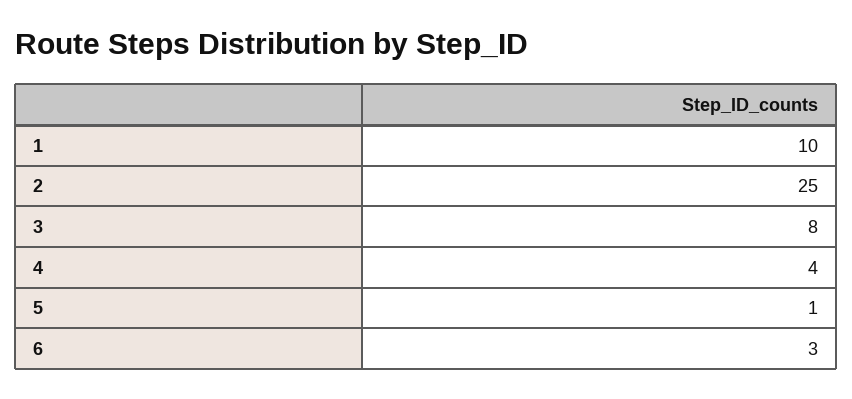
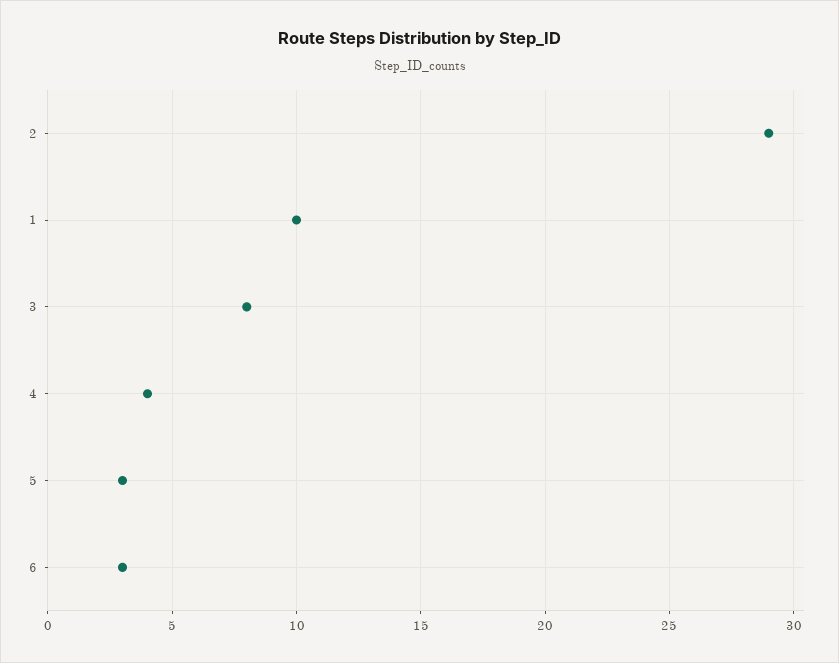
2: 25 -> 29
5: 1 -> 3

